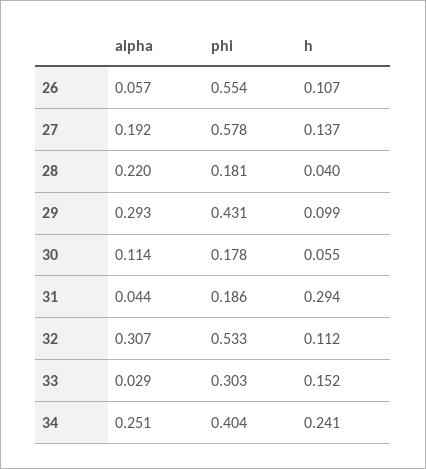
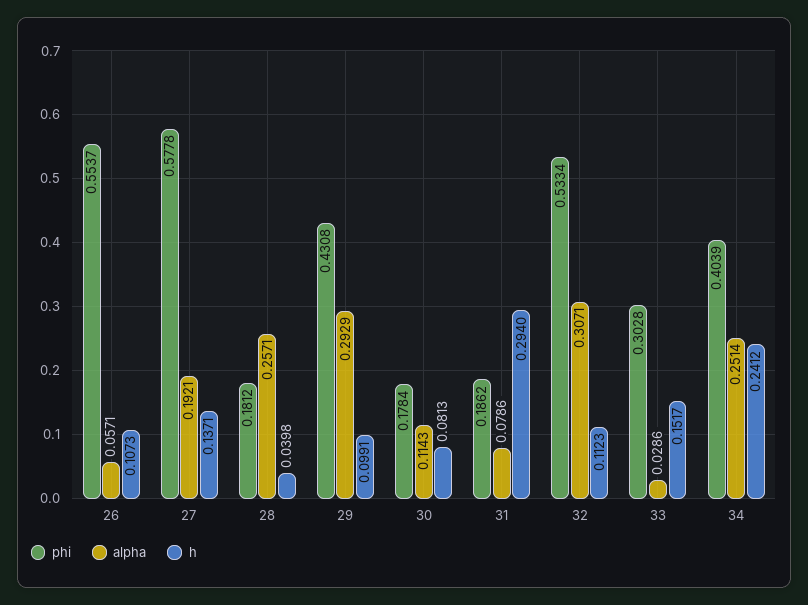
alpha, 28: 0.22 -> 0.2571
h, 30: 0.055 -> 0.0813
alpha, 31: 0.044 -> 0.0786

